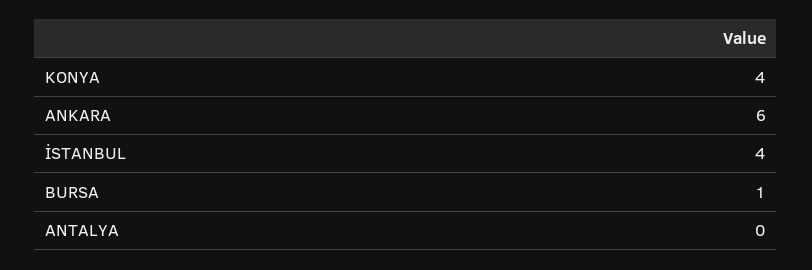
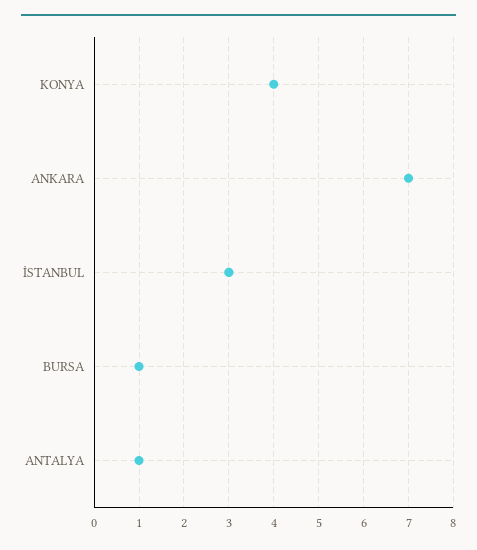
ANKARA: 6 -> 7
İSTANBUL: 4 -> 3
ANTALYA: 0 -> 1

